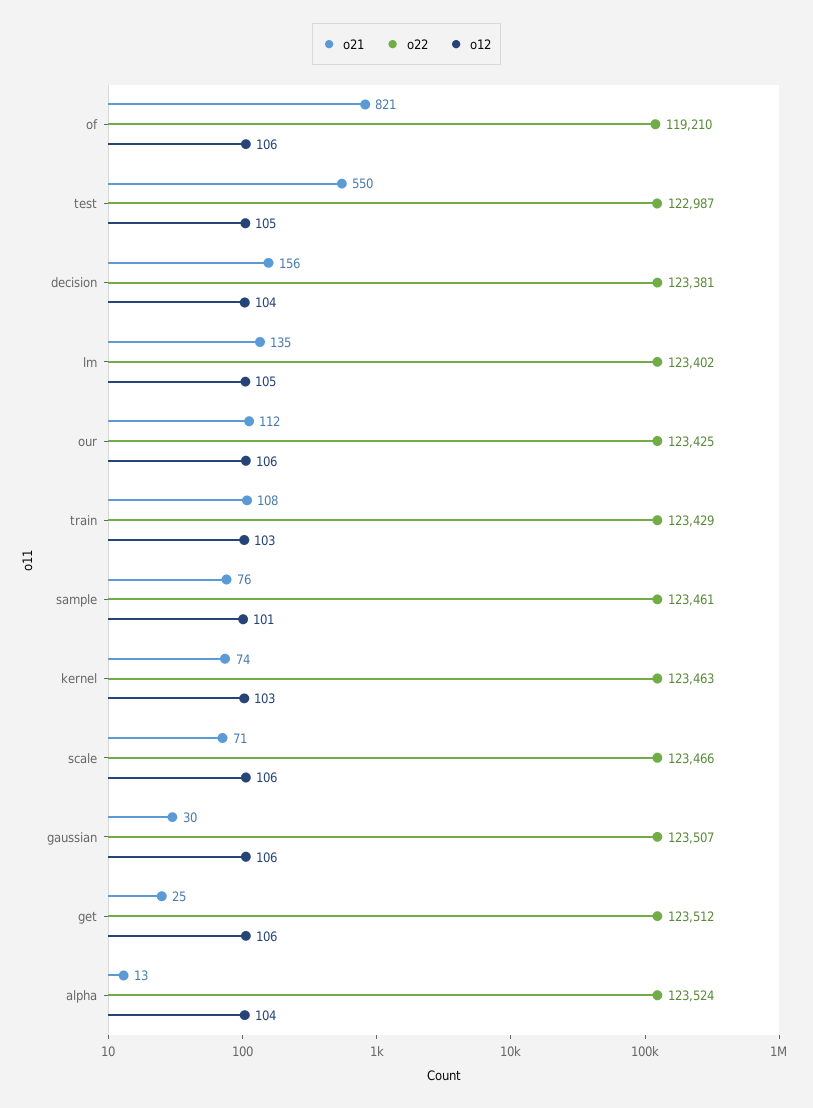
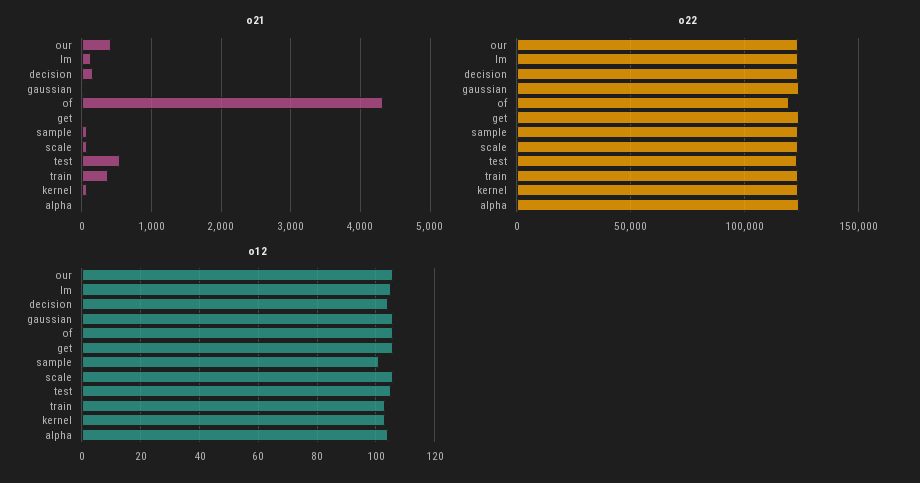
o21, of: 821 -> 4300
o21, our: 112 -> 400
o21, train: 108 -> 400

